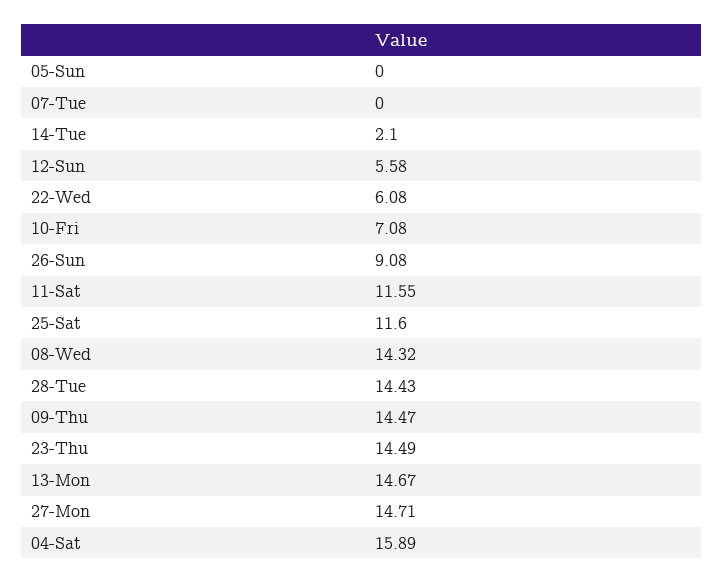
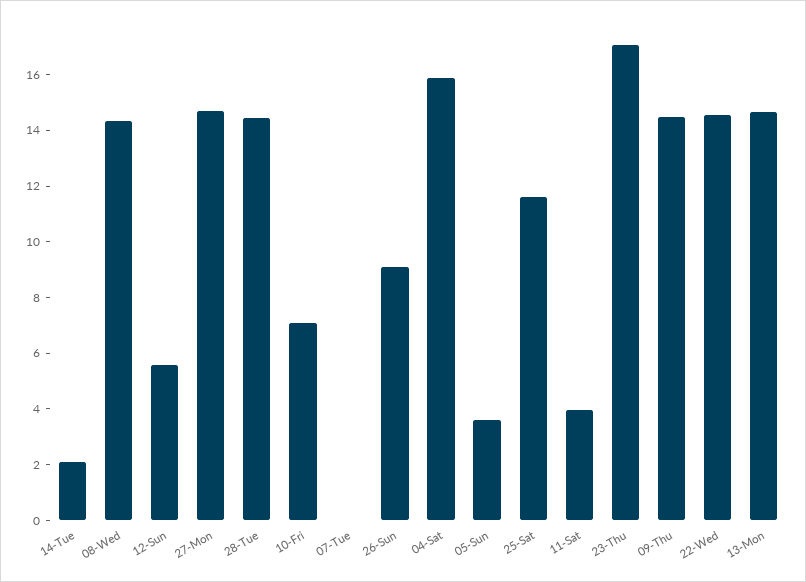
05-Sun: 0 -> 3.5
22-Wed: 6.08 -> 14.5
11-Sat: 11.55 -> 4
23-Thu: 14.49 -> 17

